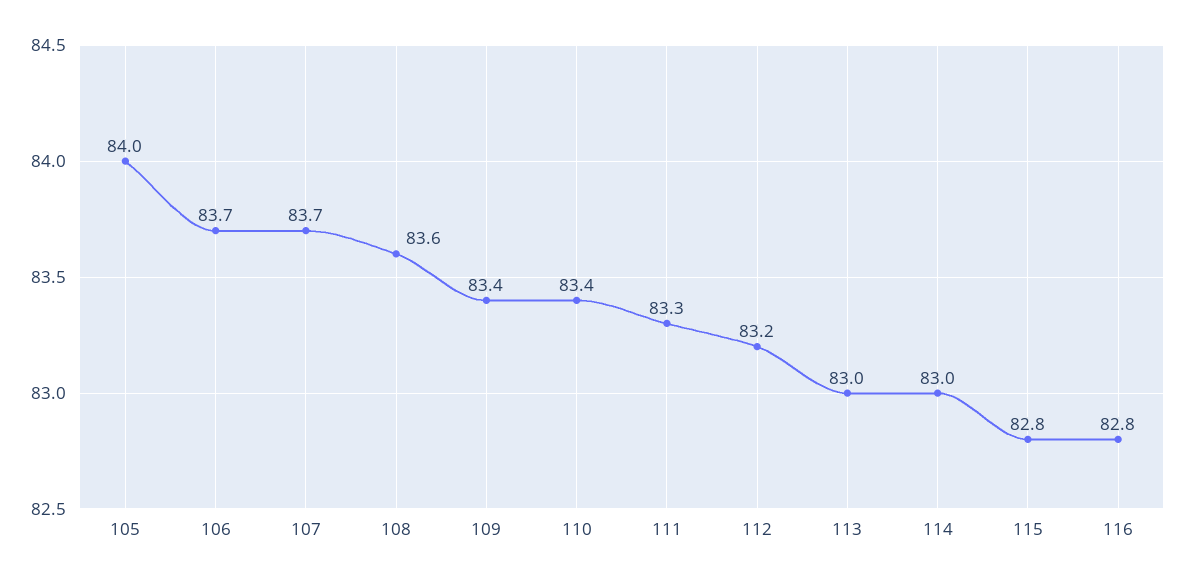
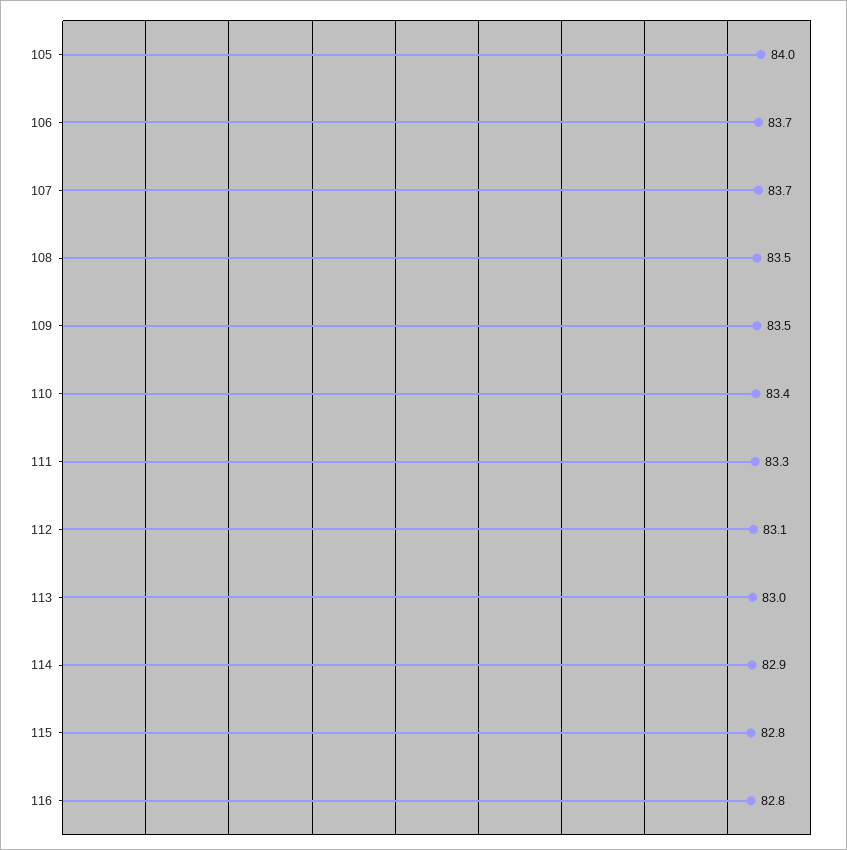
108: 83.6 -> 83.5
109: 83.4 -> 83.5
112: 83.2 -> 83.1
114: 83 -> 82.9

